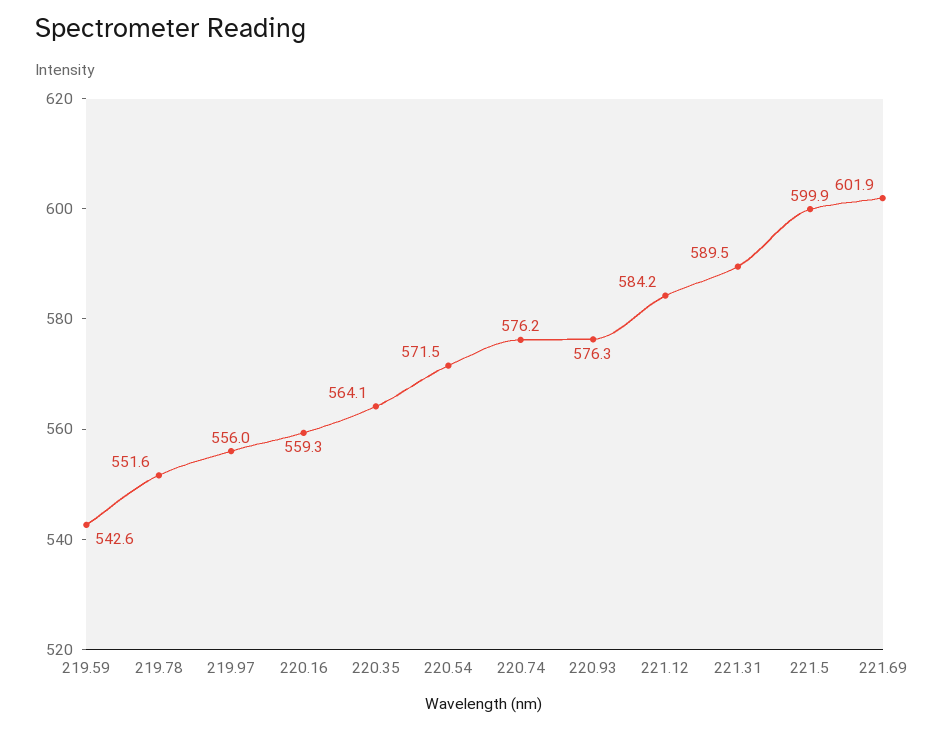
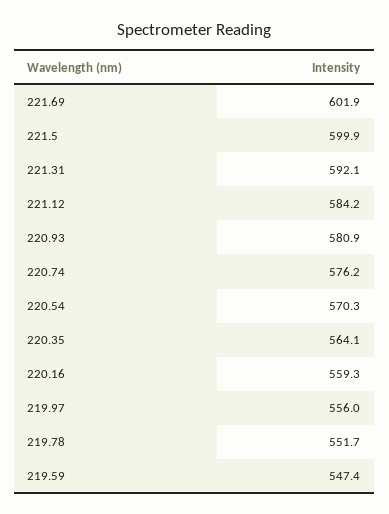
219.59: 542.6 -> 547.4
219.78: 551.6 -> 551.7
220.54: 571.5 -> 570.3
220.93: 576.3 -> 580.9
221.31: 589.5 -> 592.1

